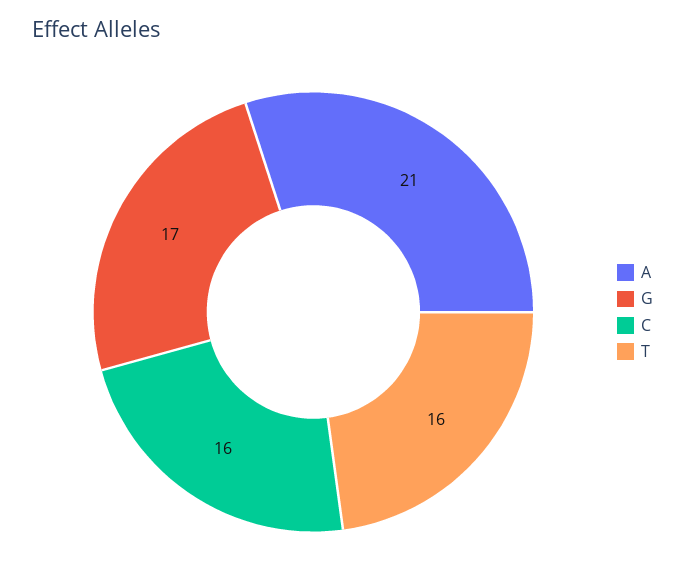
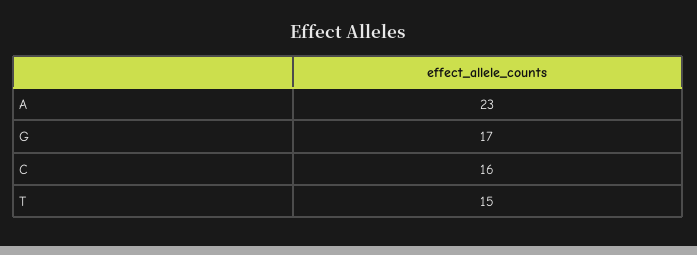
A: 21 -> 23
T: 16 -> 15

